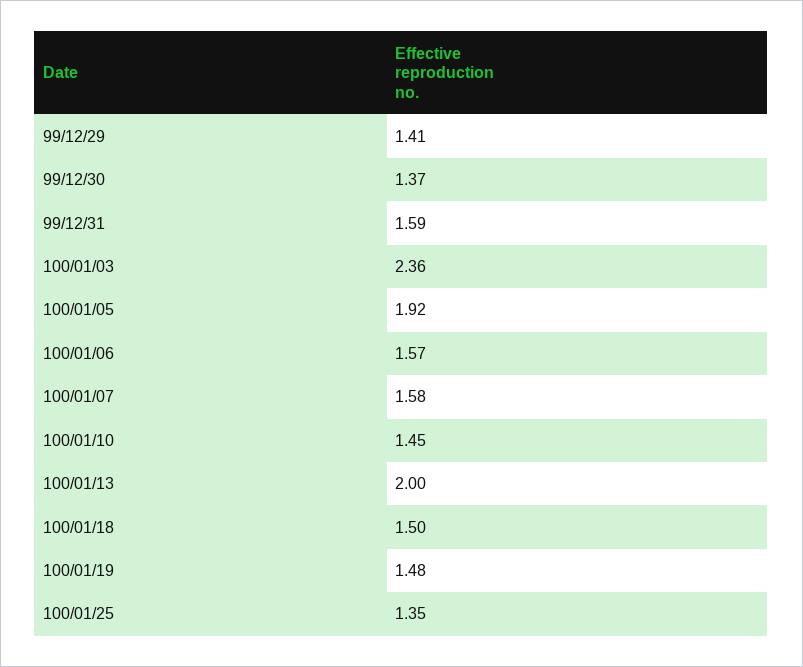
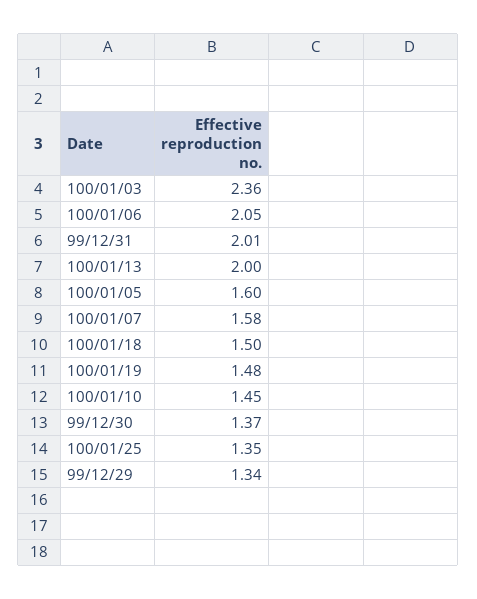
99/12/29: 1.41 -> 1.34
99/12/31: 1.59 -> 2.01
100/01/05: 1.92 -> 1.6
100/01/06: 1.57 -> 2.05

